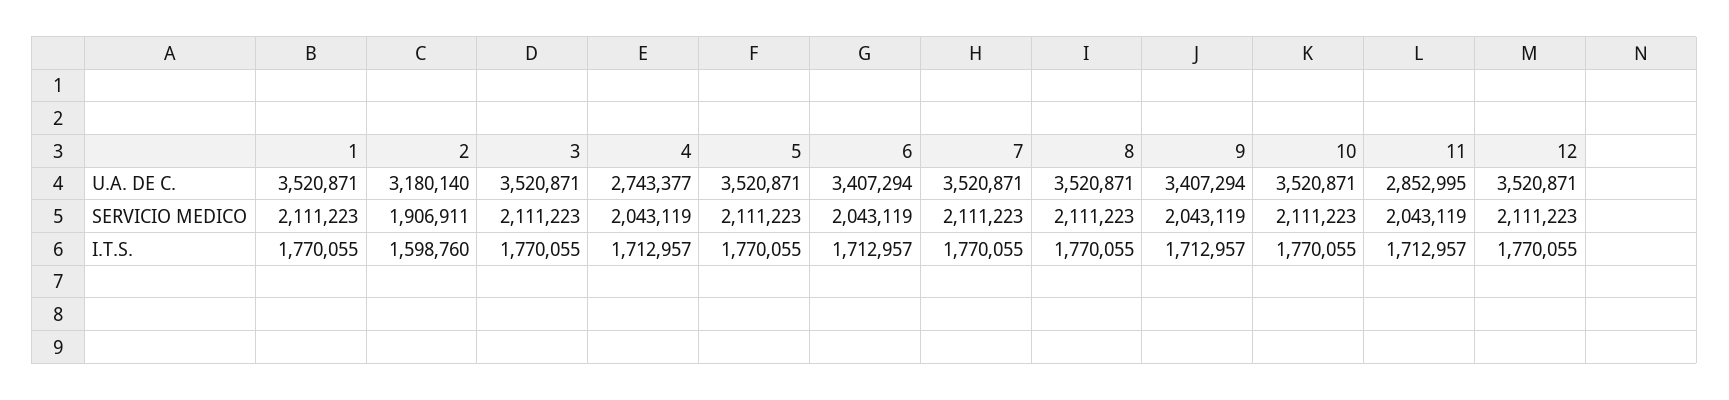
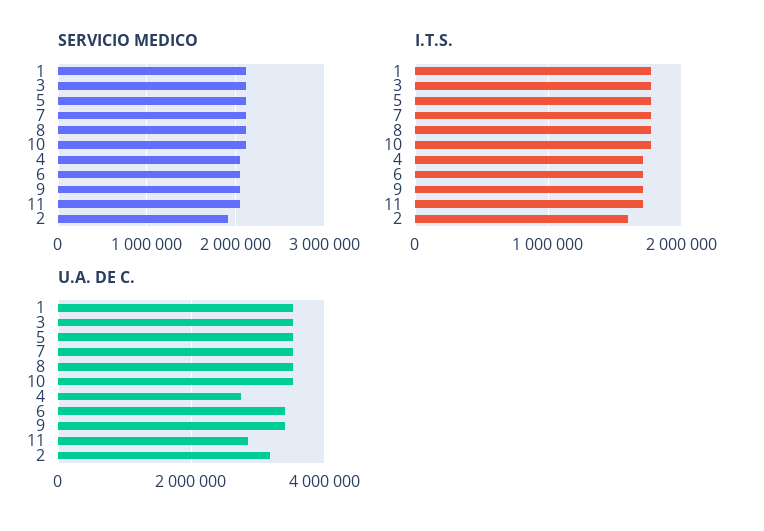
U.A. DE C., 12: 3520871 -> none
SERVICIO MEDICO, 12: 2111223 -> none
I.T.S., 12: 1770055 -> none

